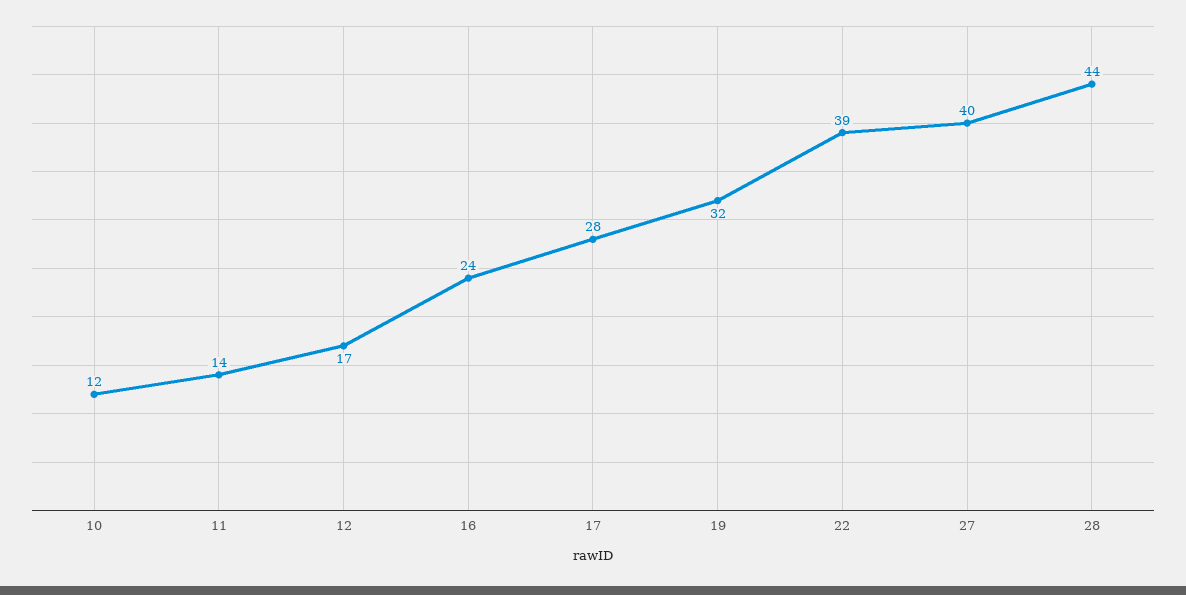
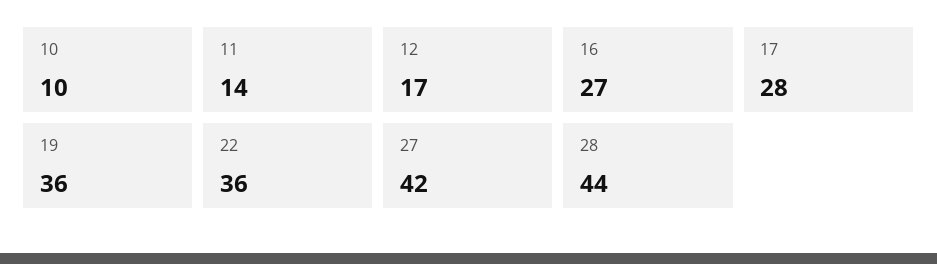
10: 12 -> 10
16: 24 -> 27
19: 32 -> 36
22: 39 -> 36
27: 40 -> 42

